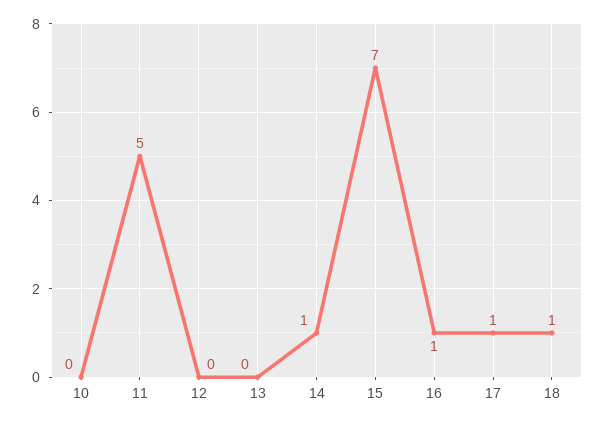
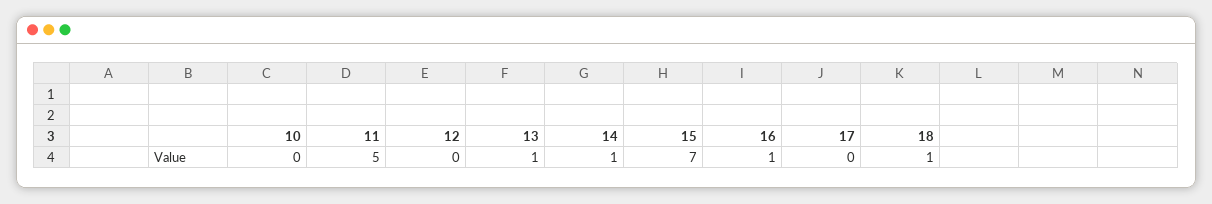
13: 0 -> 1
17: 1 -> 0

